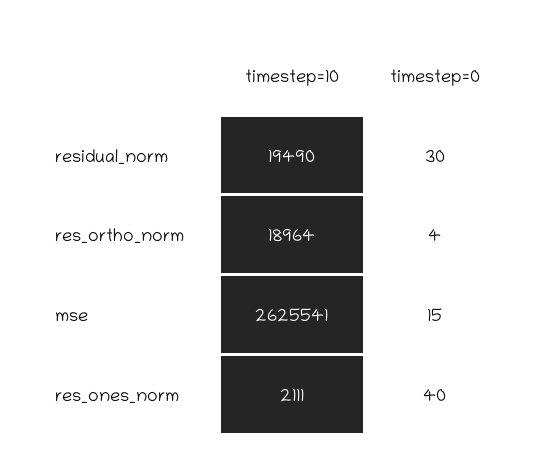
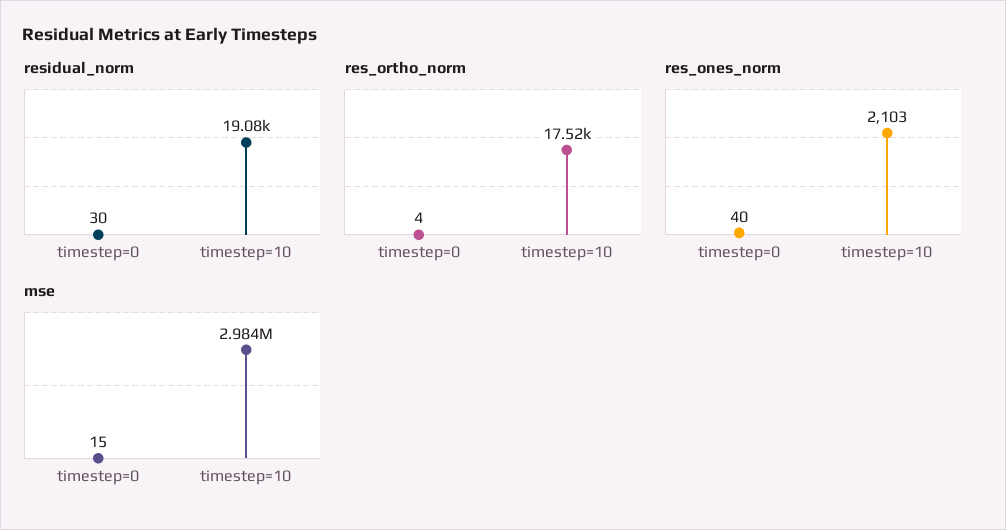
residual_norm, timestep=10: 19490 -> 19080
res_ortho_norm, timestep=10: 18964 -> 17520
mse, timestep=10: 2625541 -> 2984000
res_ones_norm, timestep=10: 2111 -> 2103

